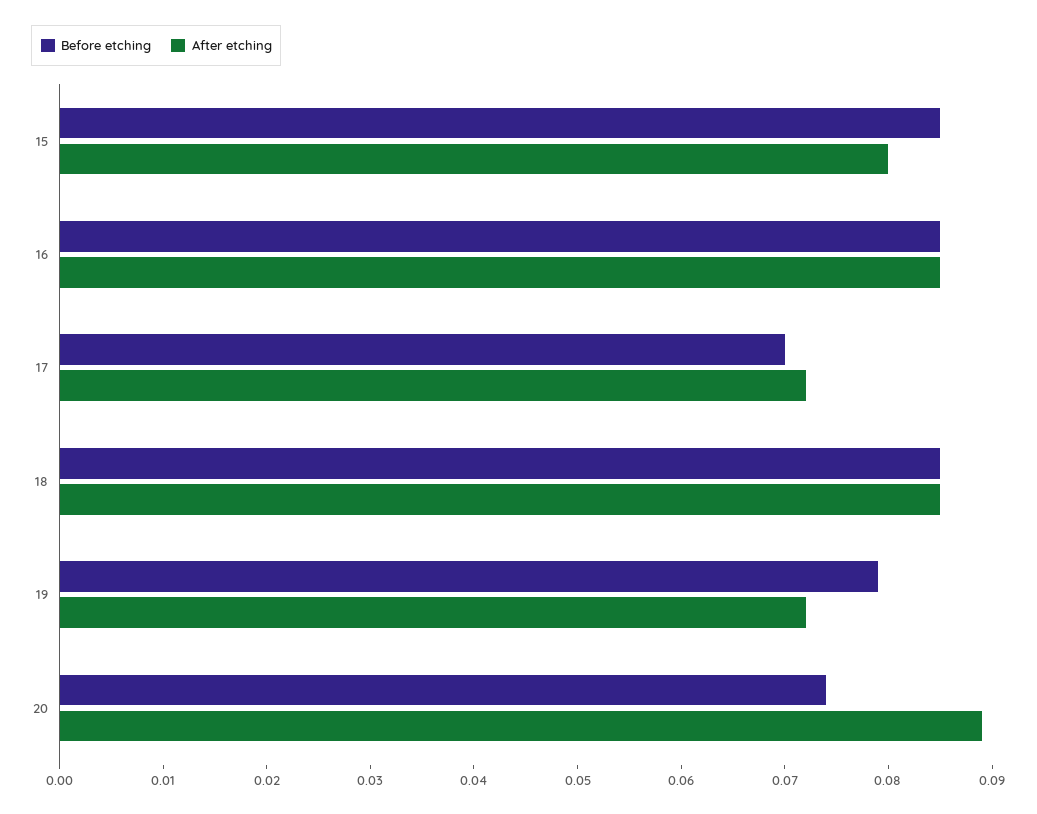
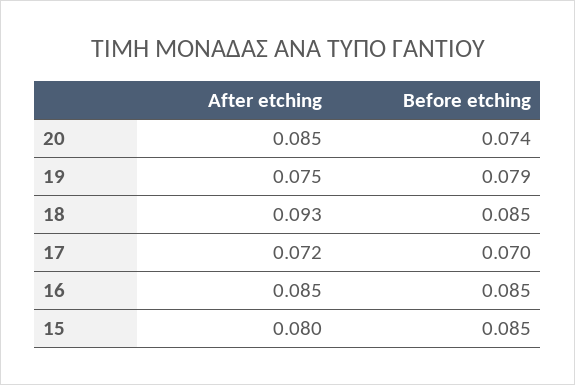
After etching, 18: 0.085 -> 0.093
After etching, 19: 0.072 -> 0.075
After etching, 20: 0.089 -> 0.085

